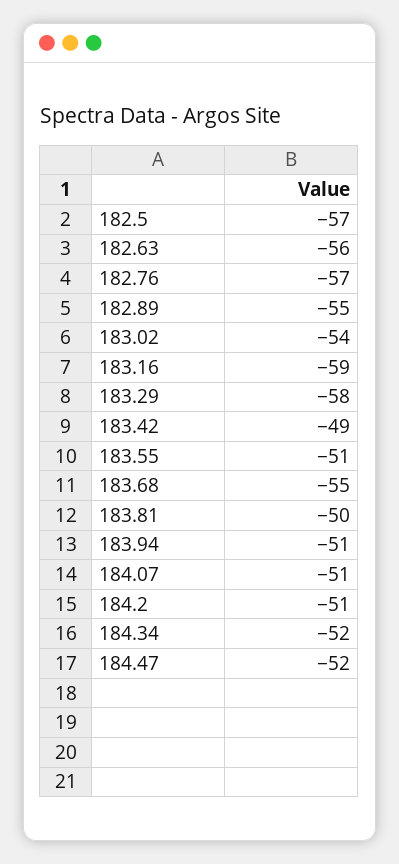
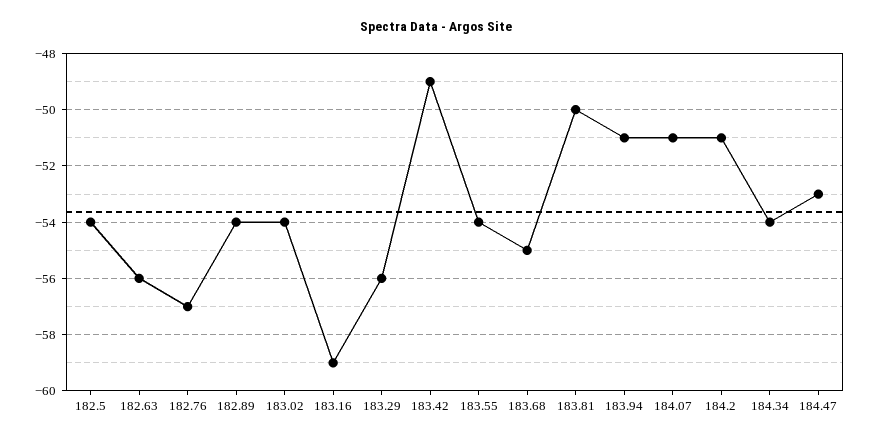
182.5: -57 -> -54
182.89: -55 -> -54
183.29: -58 -> -56
183.55: -51 -> -54
184.34: -52 -> -54
184.47: -52 -> -53

